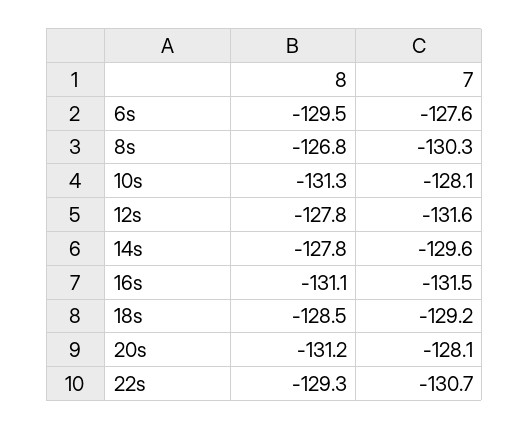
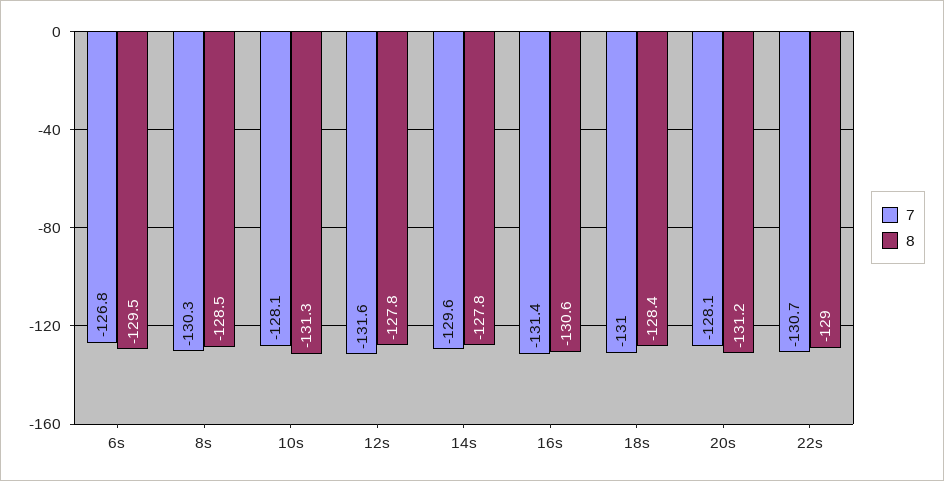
7, 6s: -127.6 -> -126.8
8, 8s: -126.8 -> -128.5
8, 16s: -131.1 -> -130.6
7, 16s: -131.5 -> -131.4
8, 18s: -128.5 -> -128.4
7, 18s: -129.2 -> -131
8, 22s: -129.3 -> -129

